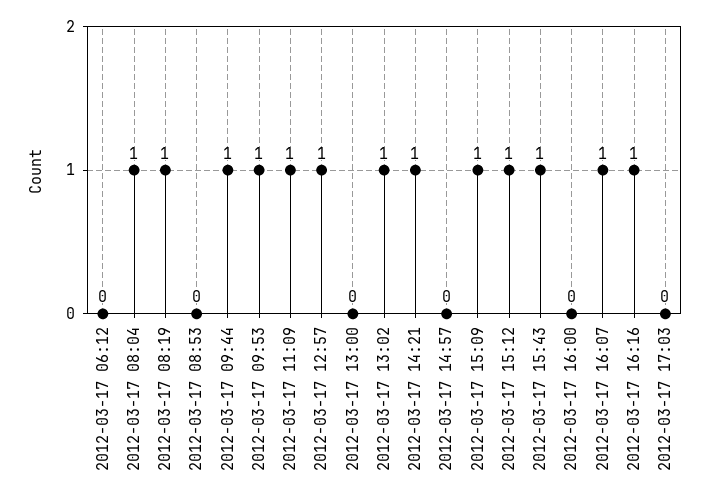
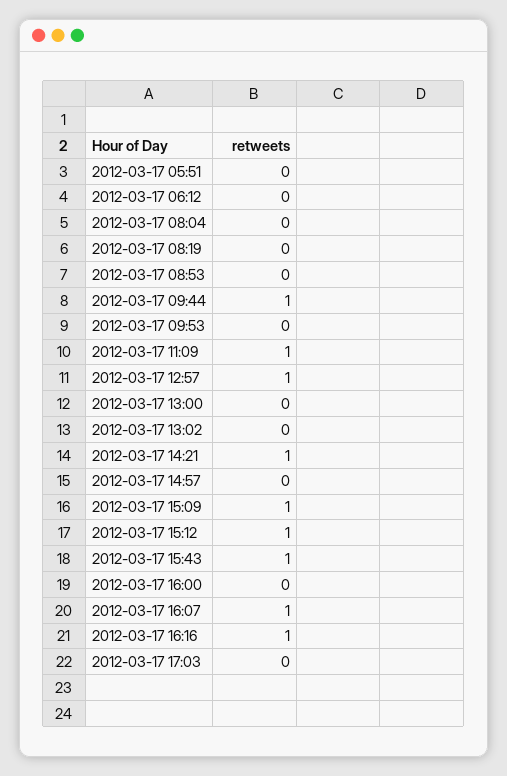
2012-03-17 08:04: 1 -> 0
2012-03-17 08:19: 1 -> 0
2012-03-17 09:53: 1 -> 0
2012-03-17 13:02: 1 -> 0
2012-03-17 05:51: none -> 0

